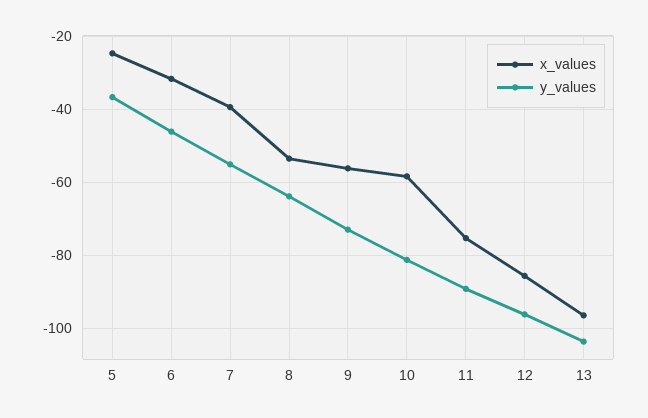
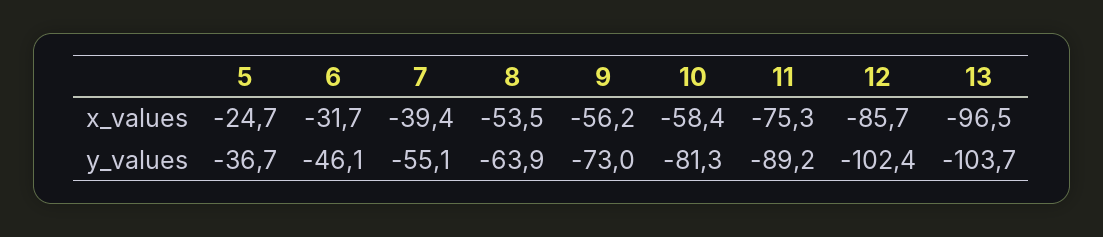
y_values, 12: -96 -> -102.4

